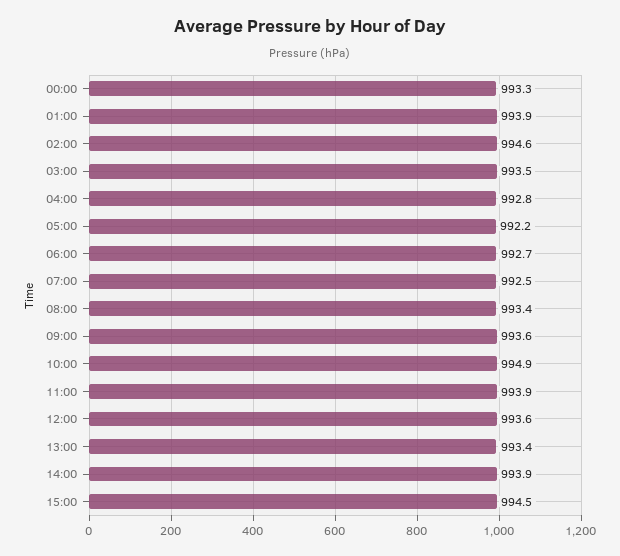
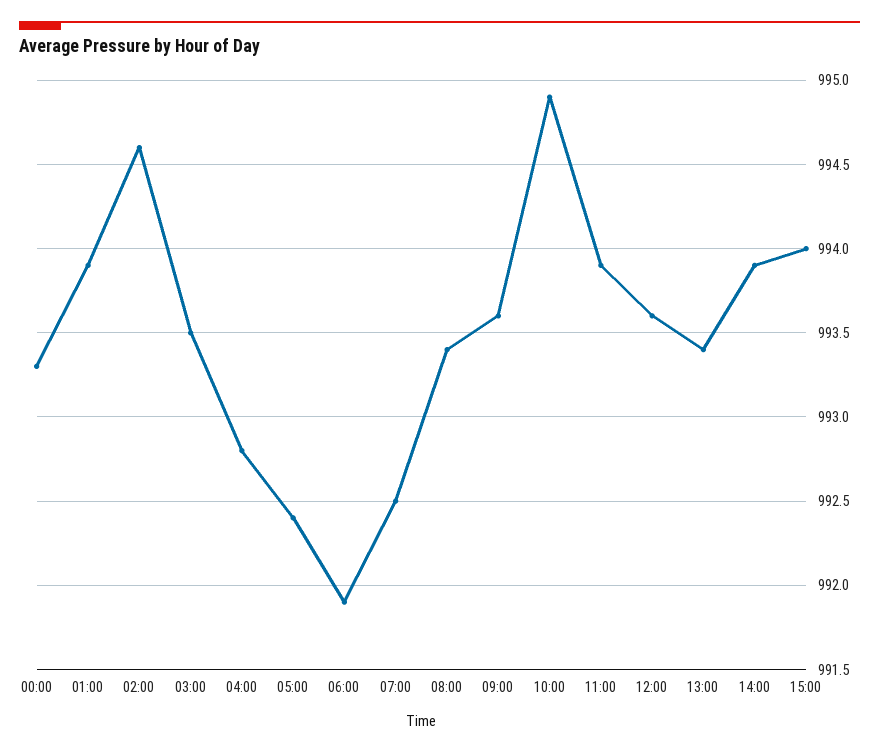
05:00: 992.2 -> 992.4
06:00: 992.7 -> 991.9
15:00: 994.5 -> 994

